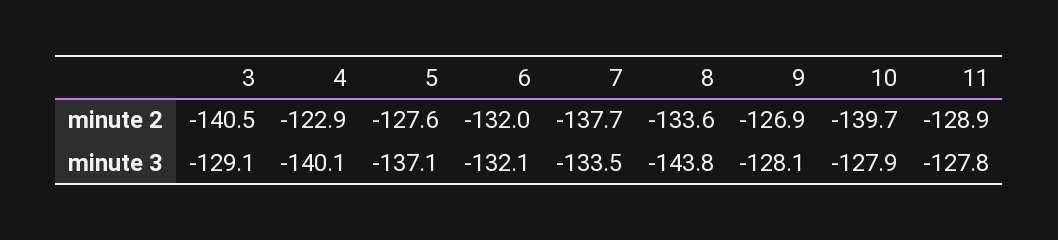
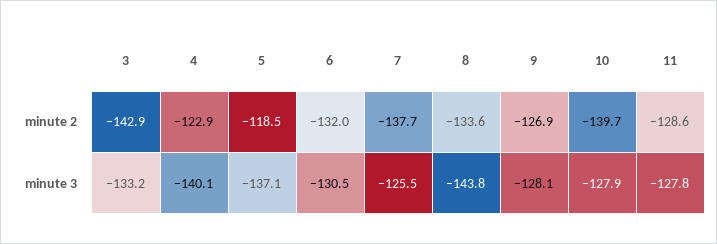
3, minute 2: -140.5 -> -142.9
5, minute 2: -127.6 -> -118.5
11, minute 2: -128.9 -> -128.6
3, minute 3: -129.1 -> -133.2
6, minute 3: -132.1 -> -130.5
7, minute 3: -133.5 -> -125.5

